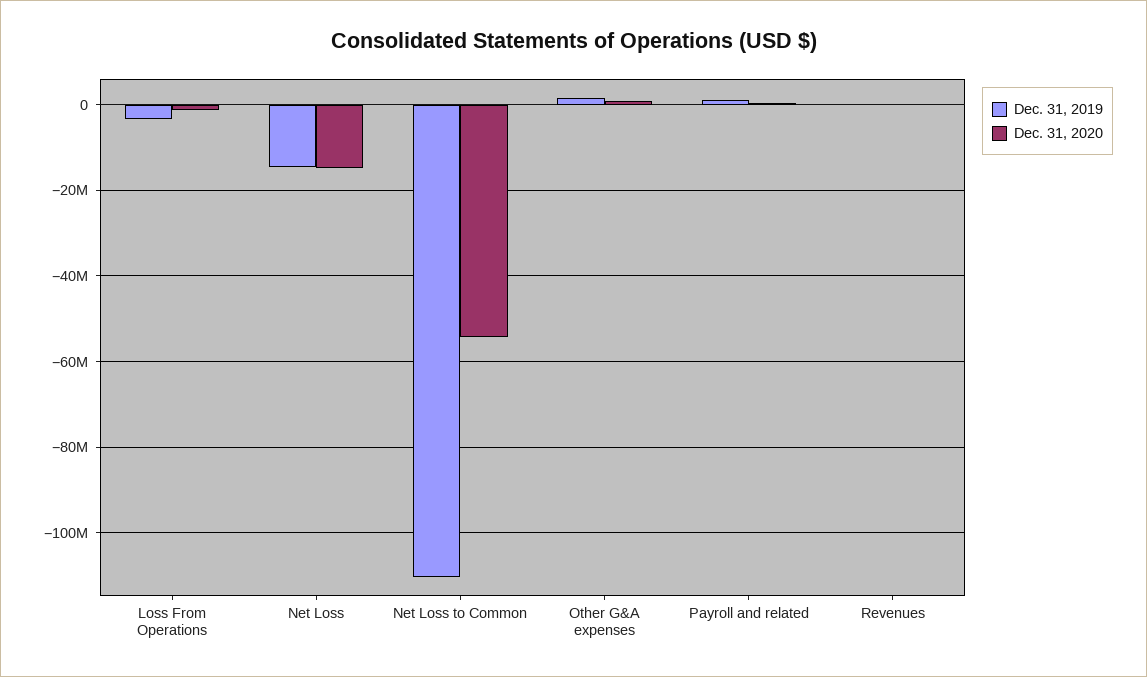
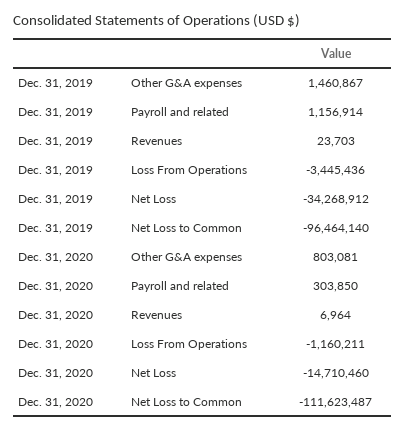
Dec. 31, 2019, Net Loss: -14000000 -> -34268912
Dec. 31, 2019, Net Loss to Common: -110000000 -> -96464140
Dec. 31, 2020, Net Loss to Common: -54000000 -> -111623487

